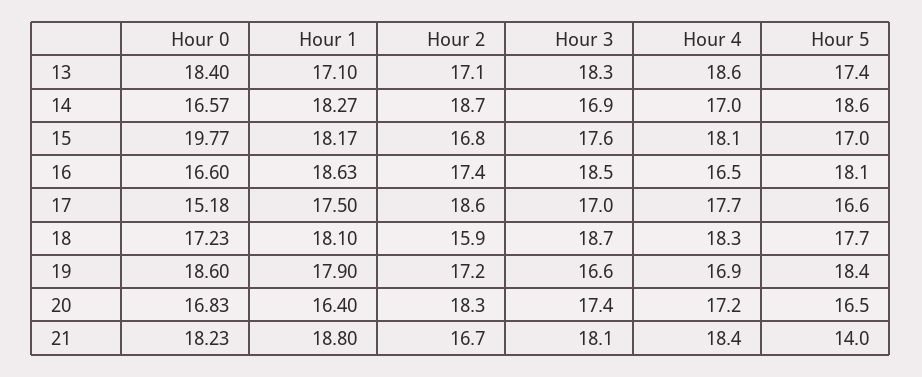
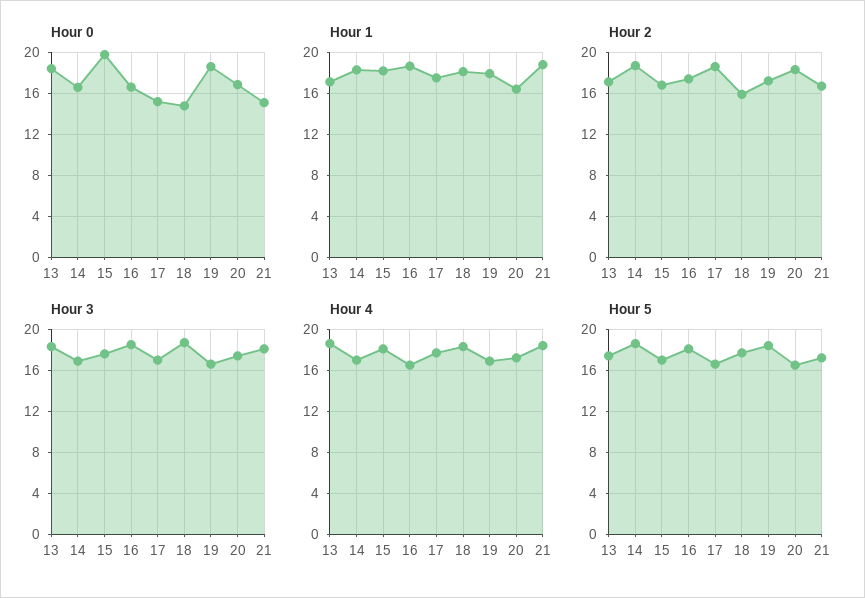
Hour 0, 18: 17.23 -> 15
Hour 0, 21: 18.23 -> 15
Hour 5, 21: 14 -> 17

